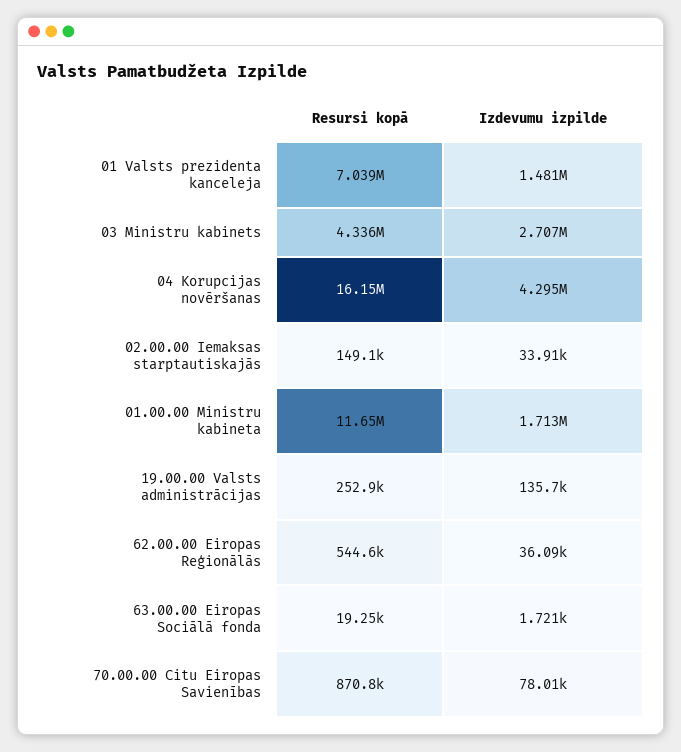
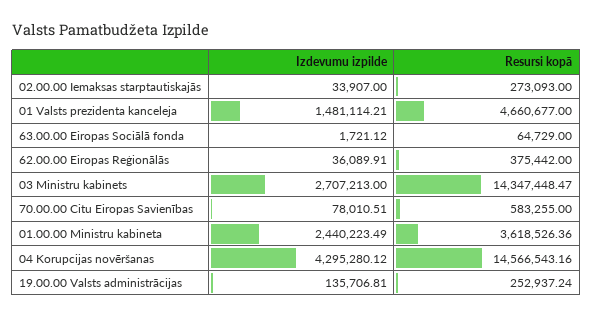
Resursi kopā, 01 Valsts prezidenta kanceleja: 7039000 -> 4660677
Resursi kopā, 03 Ministru kabinets: 4336000 -> 14347448.47
Resursi kopā, 04 Korupcijas novēršanas: 16150000 -> 14566543.16
Resursi kopā, 02.00.00 Iemaksas starptautiskajās: 149100 -> 273093
Resursi kopā, 01.00.00 Ministru kabineta: 11650000 -> 3618526.36
Izdevumu izpilde, 01.00.00 Ministru kabineta: 1713000 -> 2440223.49
Resursi kopā, 62.00.00 Eiropas Reģionālās: 544600 -> 375442
Resursi kopā, 63.00.00 Eiropas Sociālā fonda: 19250 -> 64729
Resursi kopā, 70.00.00 Citu Eiropas Savienības: 870800 -> 583255

